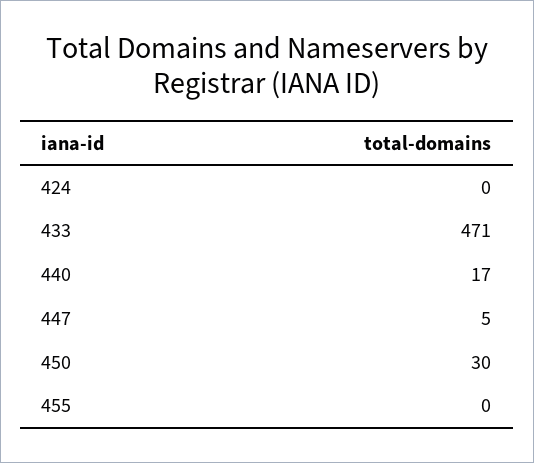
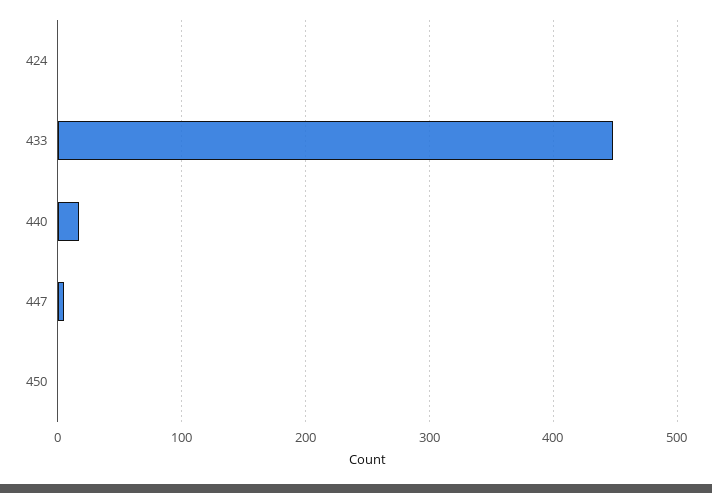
433: 471 -> 450
450: 30 -> 0
455: 0 -> none

